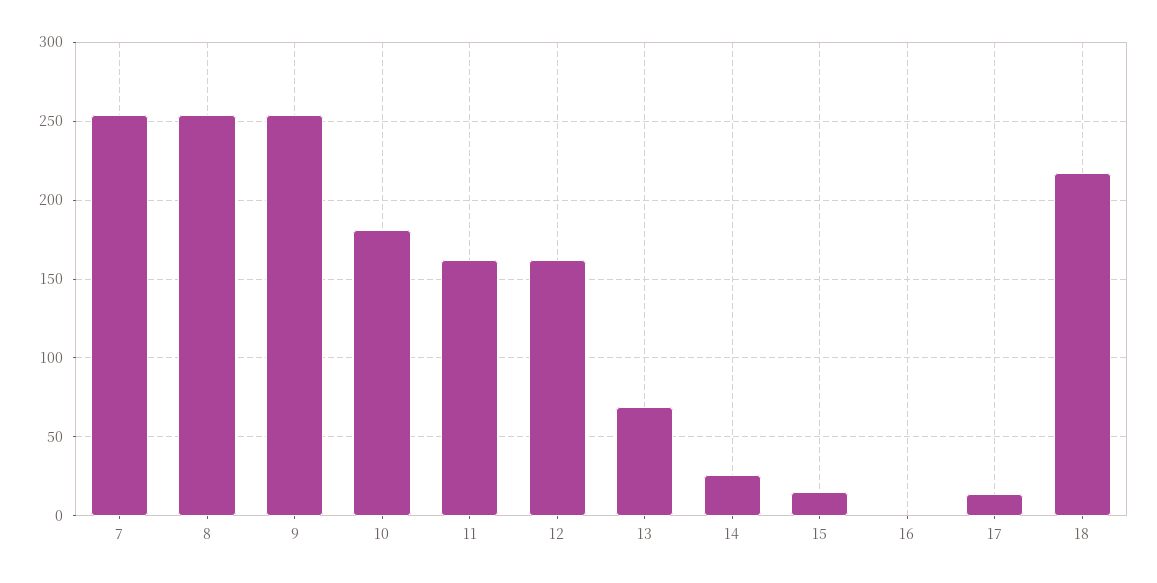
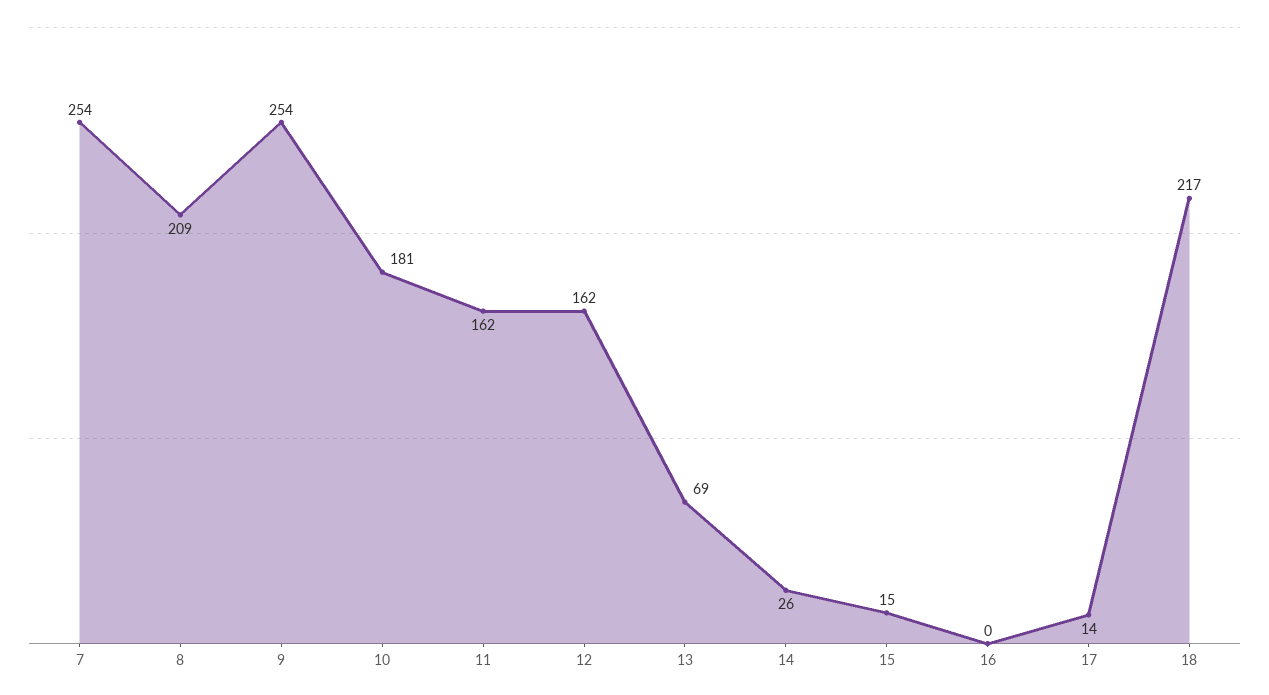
8: 255 -> 209

